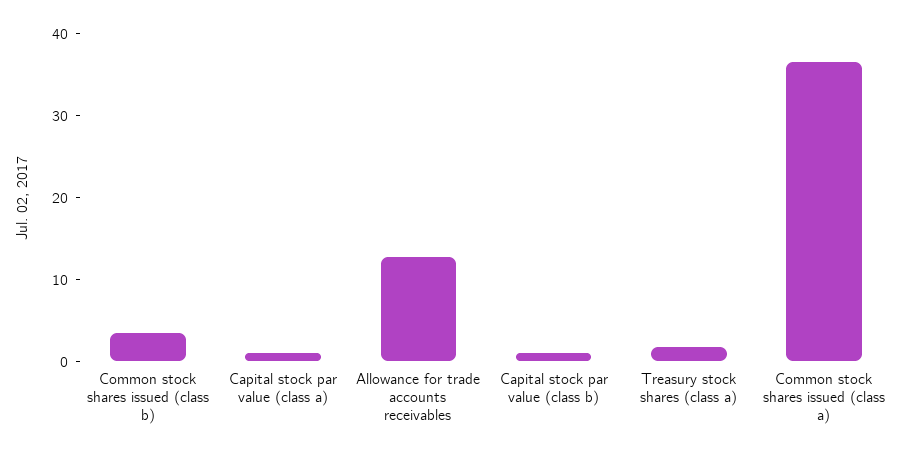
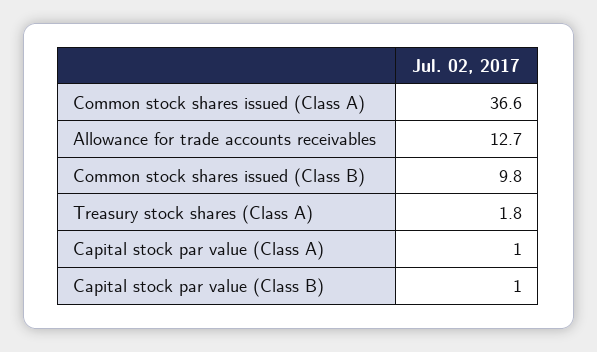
Common stock shares issued (class b): 4 -> 9.8

